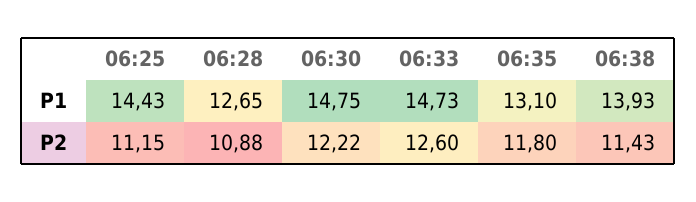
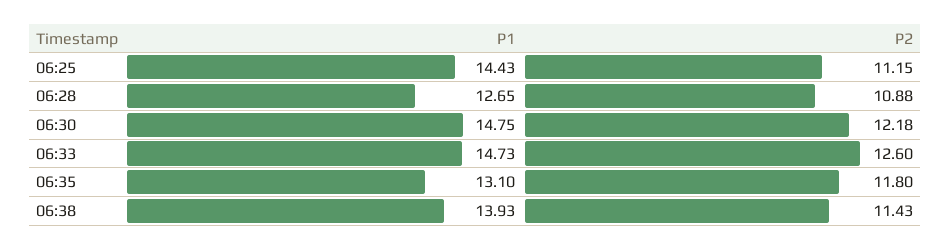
06:30, P2: 12.22 -> 12.18

